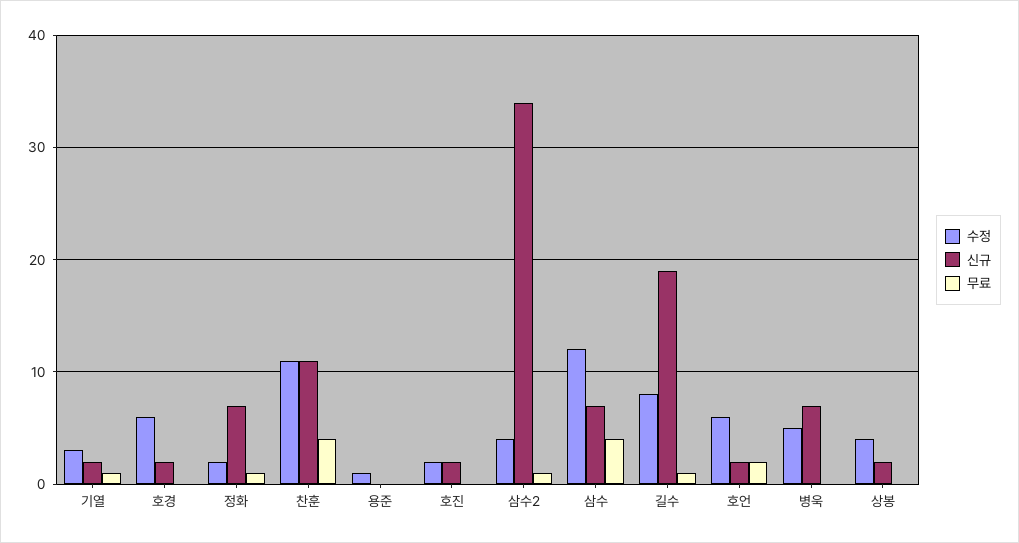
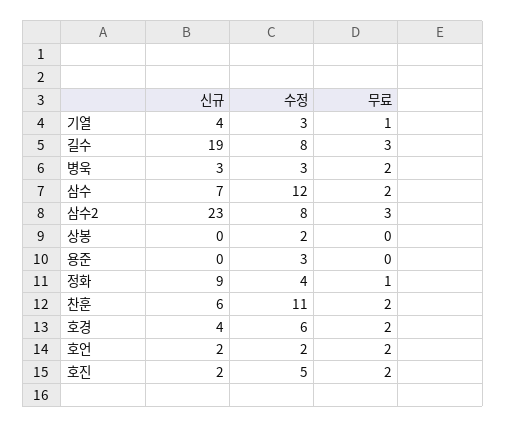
신규, 기열: 2 -> 4
신규, 호경: 2 -> 4
무료, 호경: 0 -> 2
수정, 정화: 2 -> 4
신규, 정화: 7 -> 9
신규, 찬훈: 11 -> 6
무료, 찬훈: 4 -> 2
수정, 용준: 1 -> 3
수정, 호진: 2 -> 5
무료, 호진: 0 -> 2
수정, 삼수2: 4 -> 8
신규, 삼수2: 34 -> 23
무료, 삼수2: 1 -> 3
무료, 삼수: 4 -> 2
무료, 길수: 1 -> 3
수정, 호언: 6 -> 2
수정, 병욱: 5 -> 3
신규, 병욱: 7 -> 3
무료, 병욱: 0 -> 2
수정, 상봉: 4 -> 2
신규, 상봉: 2 -> 0

